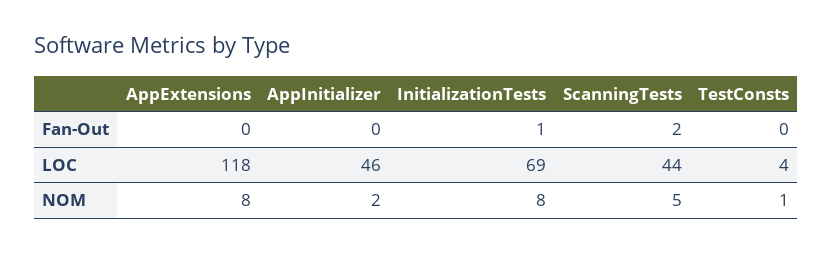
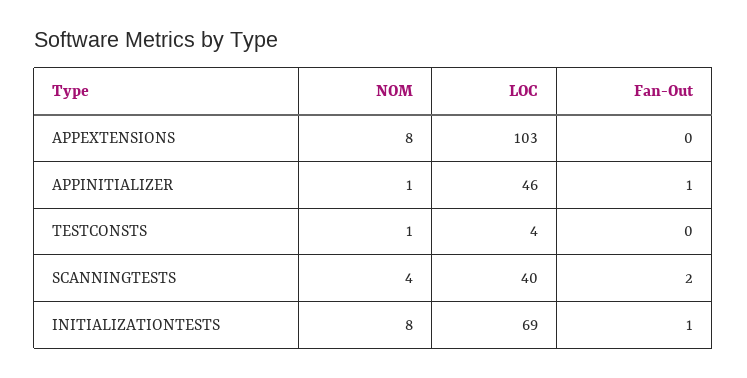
AppInitializer, Fan-Out: 0 -> 1
AppExtensions, LOC: 118 -> 103
ScanningTests, LOC: 44 -> 40
AppInitializer, NOM: 2 -> 1
ScanningTests, NOM: 5 -> 4

